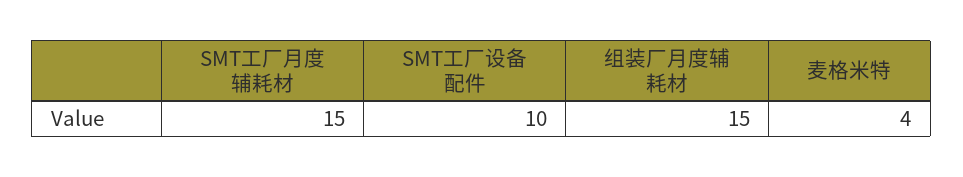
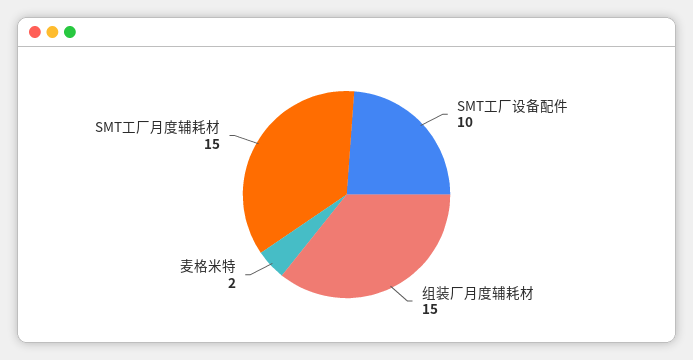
麦格米特: 4 -> 2

